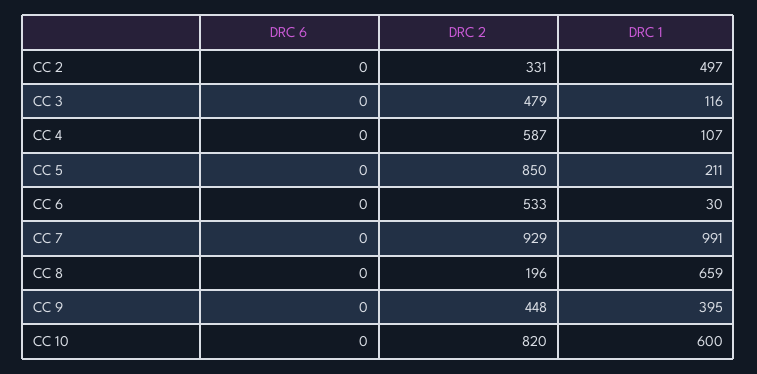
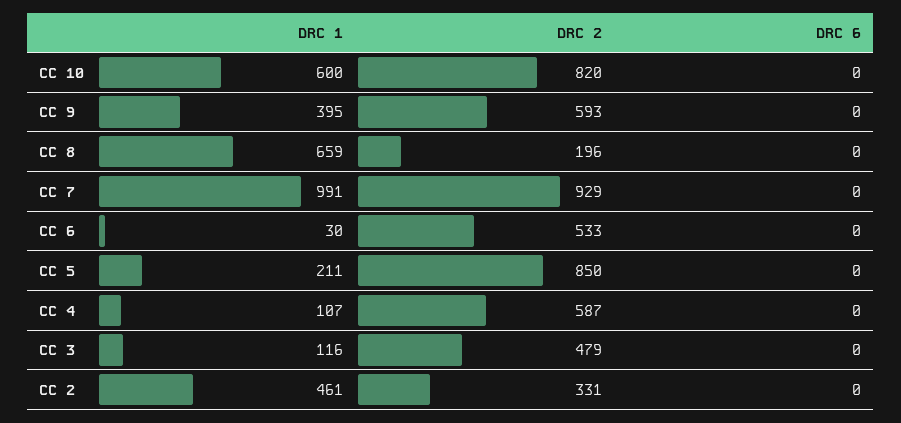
DRC 1, CC 2: 497 -> 461
DRC 2, CC 9: 448 -> 593

